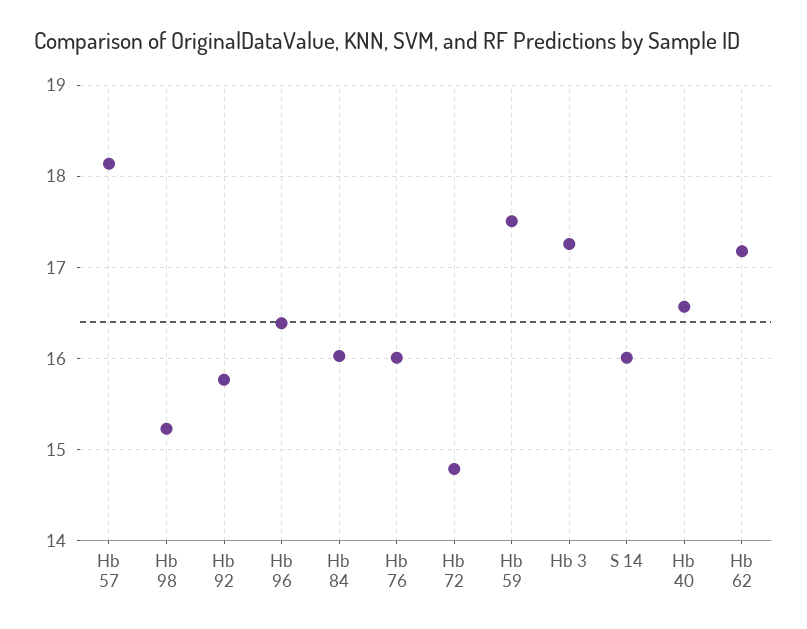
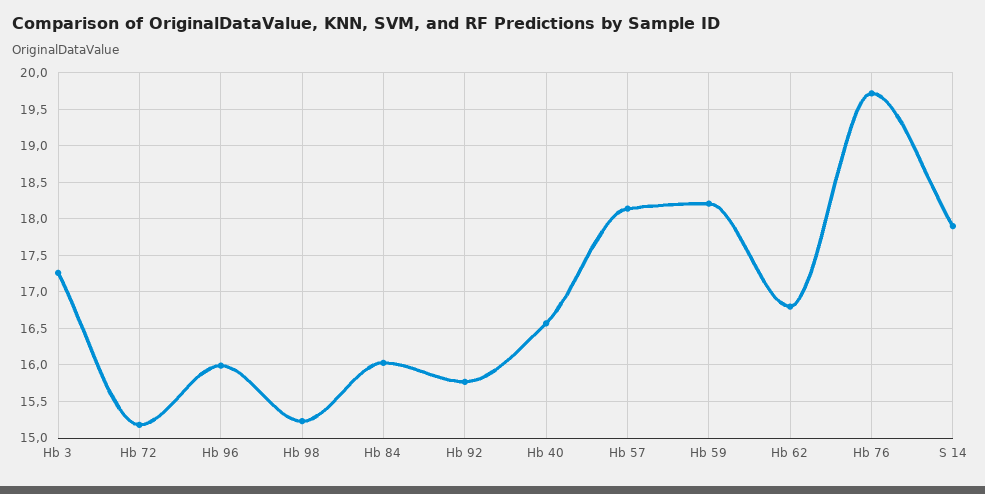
Hb 96: 16.4 -> 16
Hb 76: 16 -> 19.7
Hb 72: 14.8 -> 15.2
Hb 59: 17.5 -> 18.2
S 14: 16 -> 17.9
Hb 62: 17.2 -> 16.8

